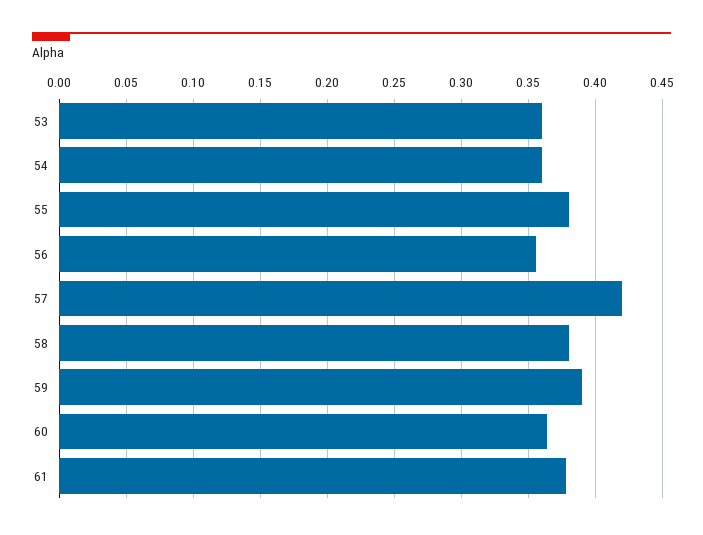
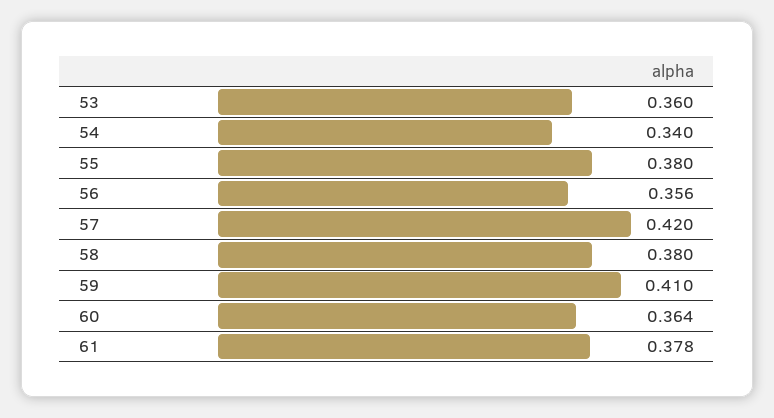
54: 0.36 -> 0.34
59: 0.39 -> 0.41

